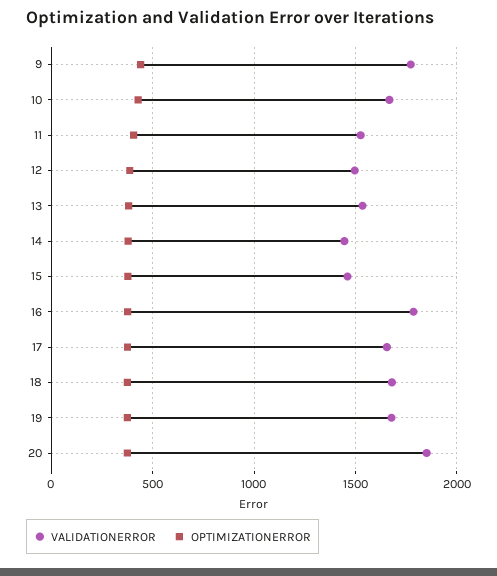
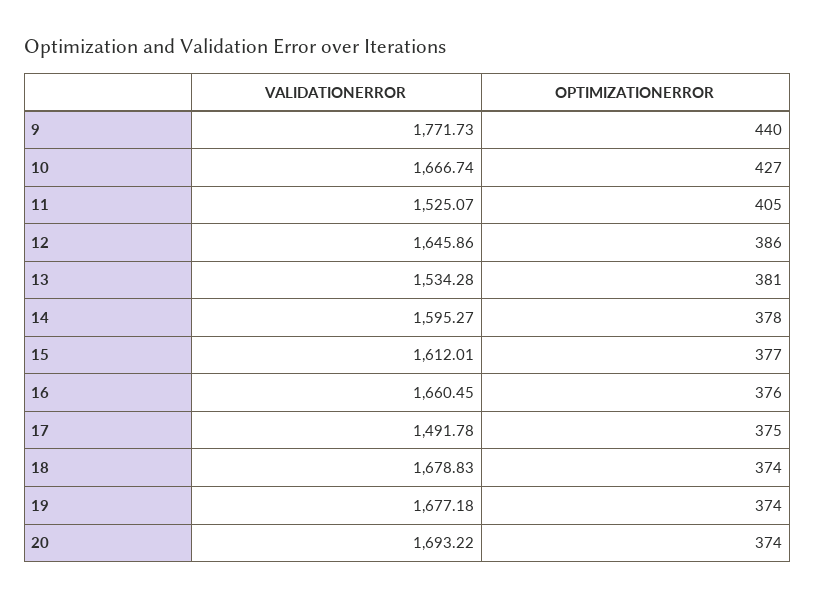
VALIDATIONERROR, 12: 1500 -> 1645.86
VALIDATIONERROR, 14: 1450 -> 1595.27
VALIDATIONERROR, 15: 1450 -> 1612.01
VALIDATIONERROR, 16: 1800 -> 1660.45
VALIDATIONERROR, 17: 1650 -> 1491.78
VALIDATIONERROR, 20: 1850 -> 1693.22

